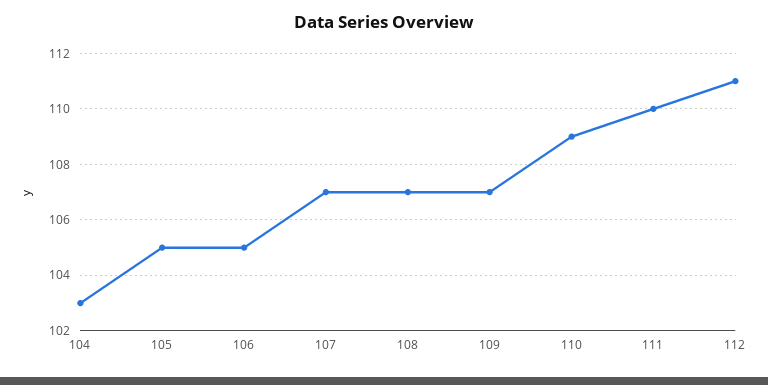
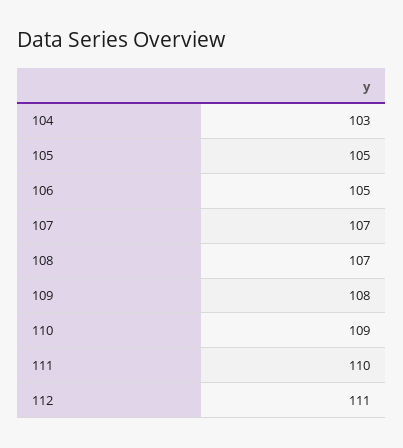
109: 107 -> 108

